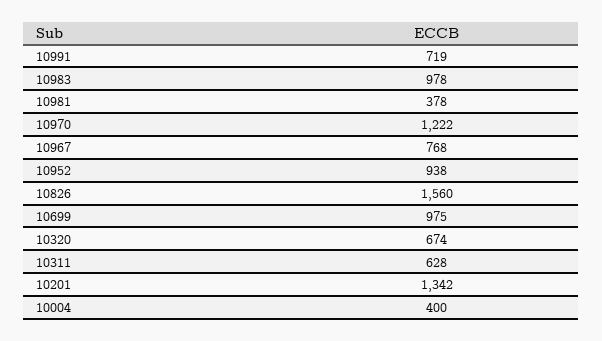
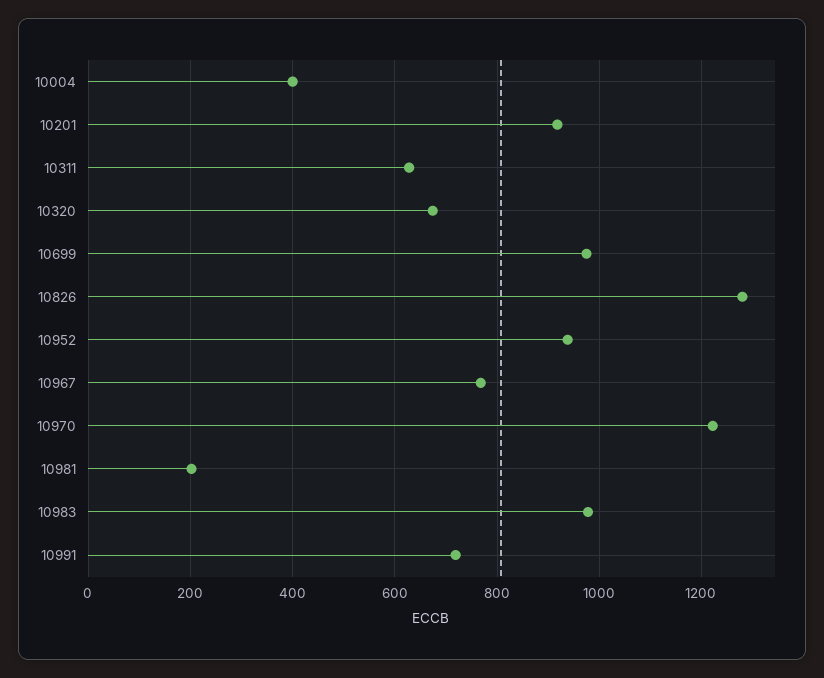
10981: 378 -> 200
10826: 1560 -> 1280
10201: 1342 -> 920

